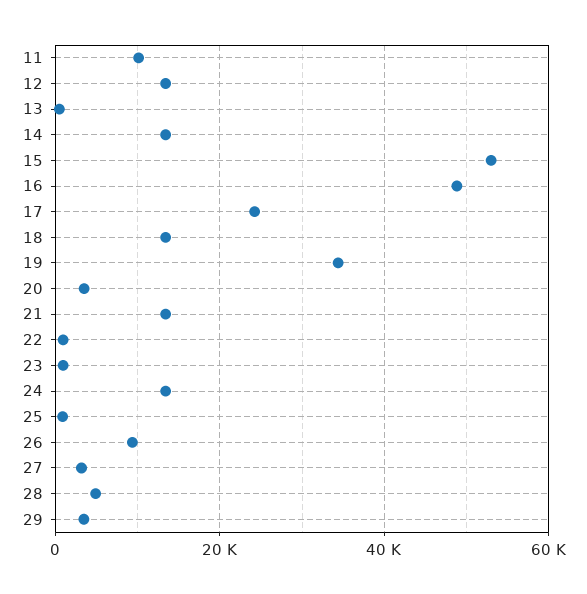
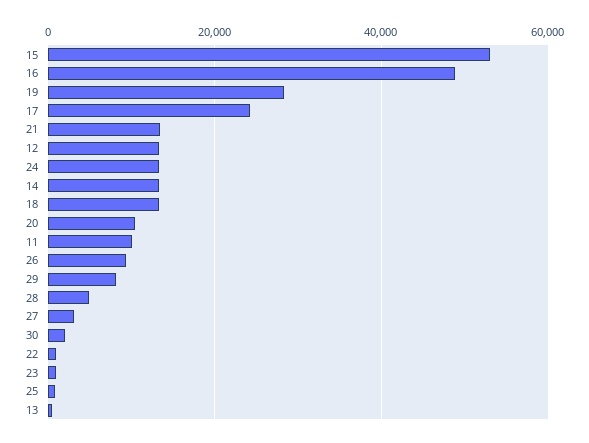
19: 34000 -> 28000
20: 4000 -> 10000
29: 4000 -> 8000
30: none -> 2000

